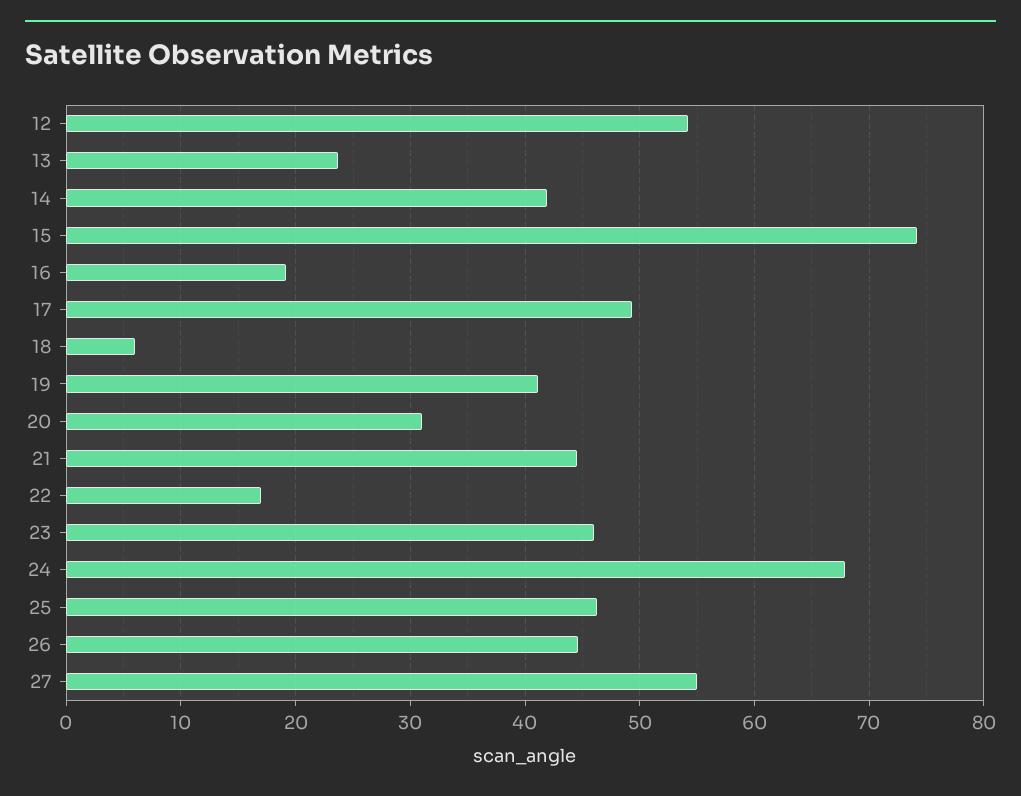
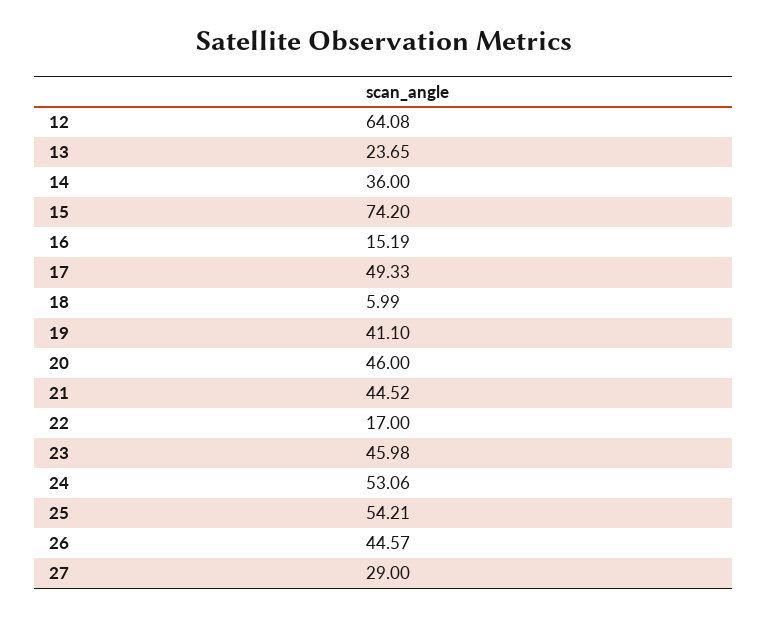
12: 54 -> 64.08
14: 42 -> 36
16: 19 -> 15.19
20: 31 -> 46
24: 68 -> 53.06
25: 46 -> 54.21
27: 55 -> 29

